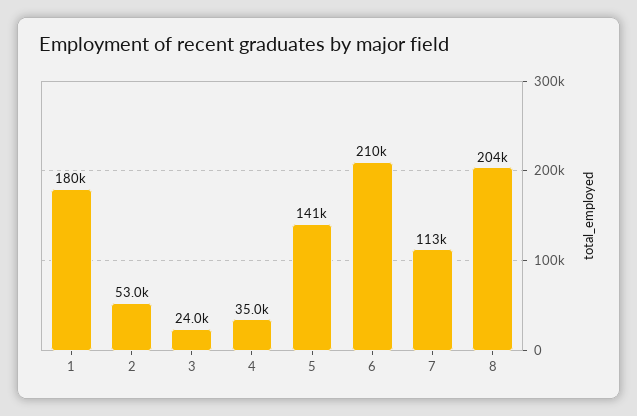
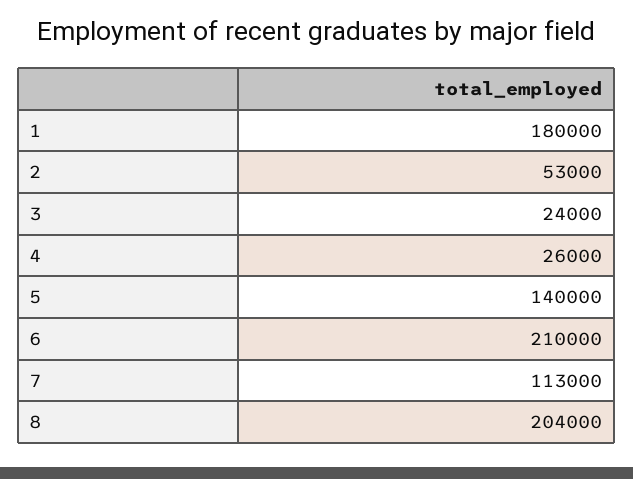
4: 35000 -> 26000
5: 141000 -> 140000

